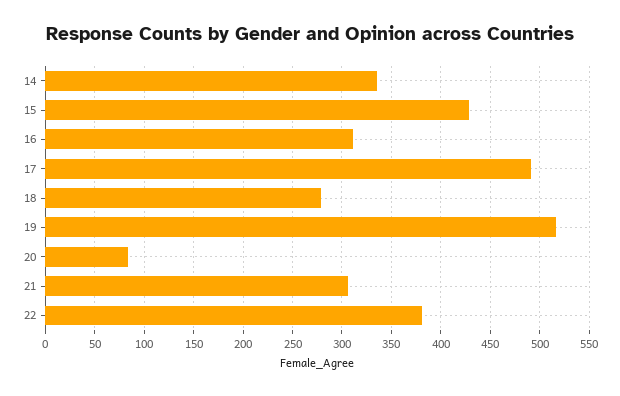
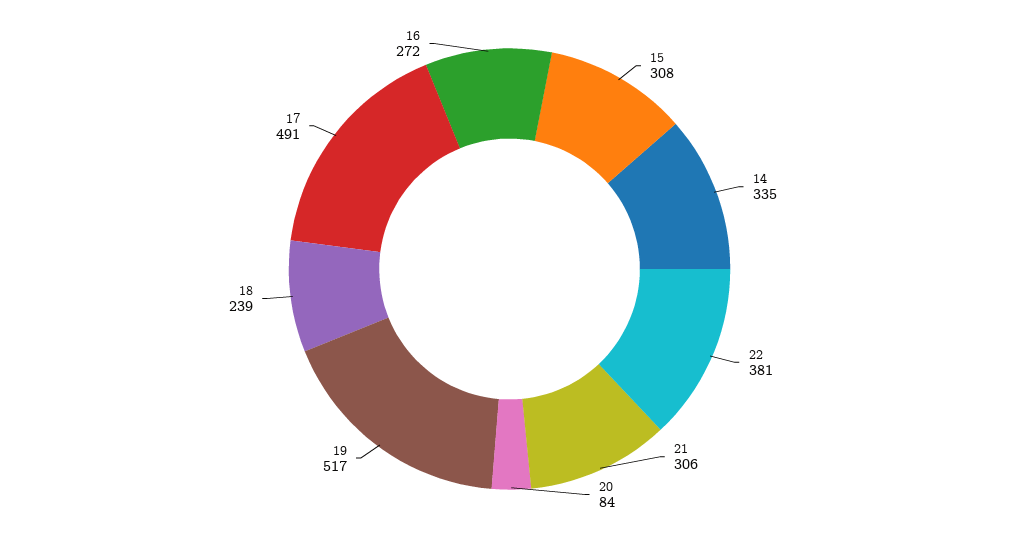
15: 430 -> 308
16: 310 -> 272
18: 280 -> 239

